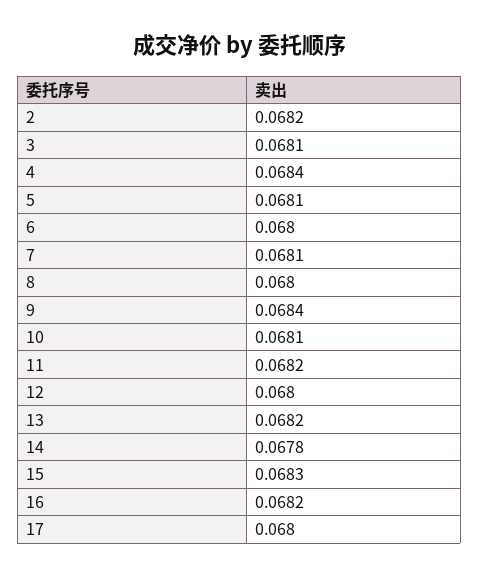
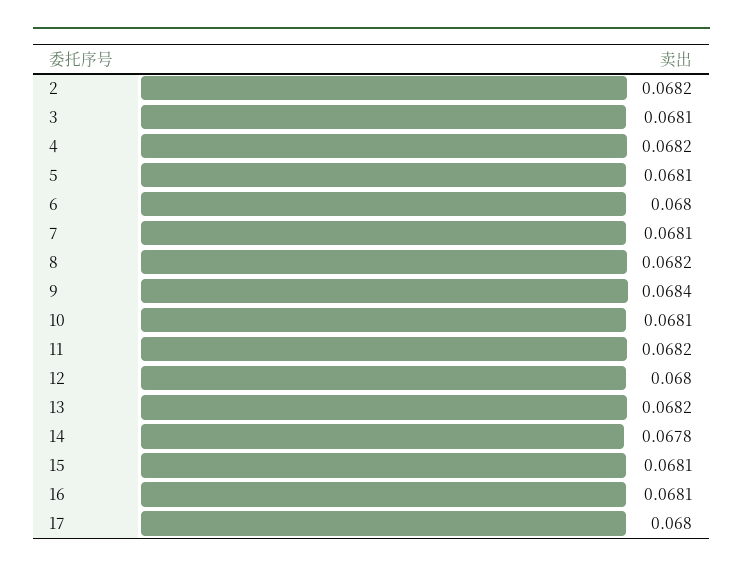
4: 0.0684 -> 0.0682
8: 0.068 -> 0.0682
15: 0.0683 -> 0.0681
16: 0.0682 -> 0.0681

